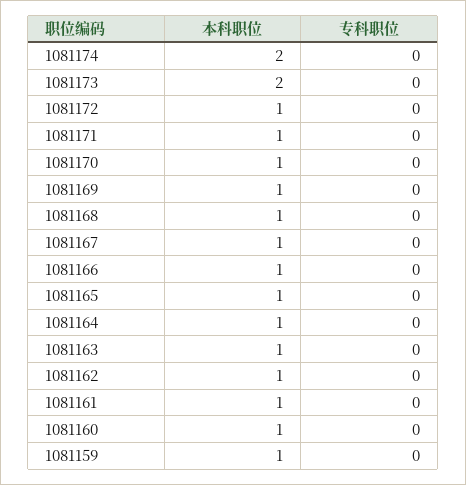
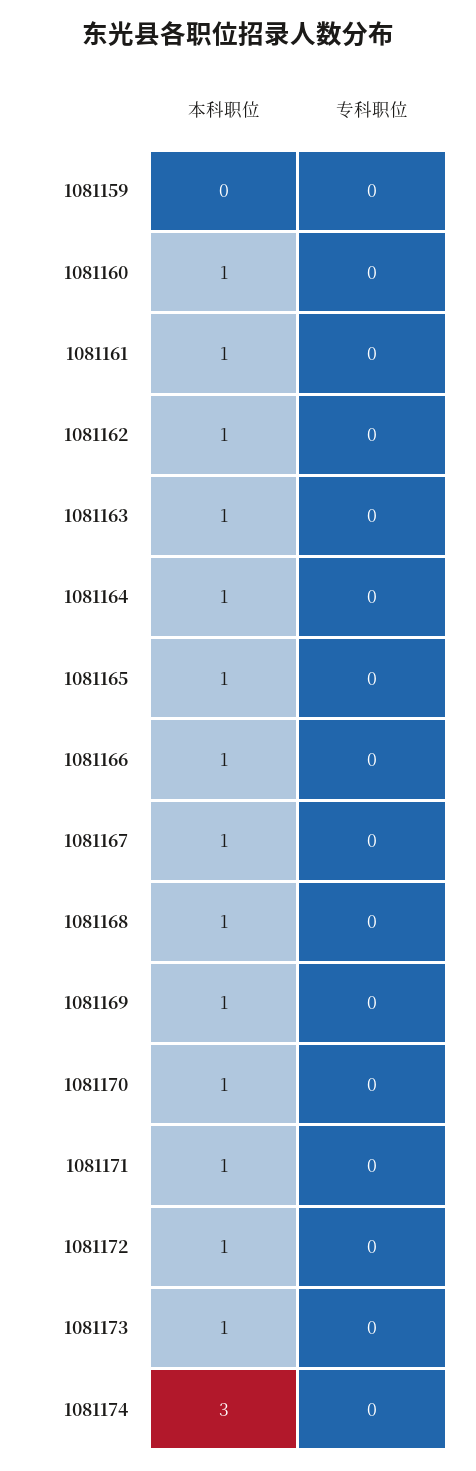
本科职位, 1081174: 2 -> 3
本科职位, 1081173: 2 -> 1
本科职位, 1081159: 1 -> 0

